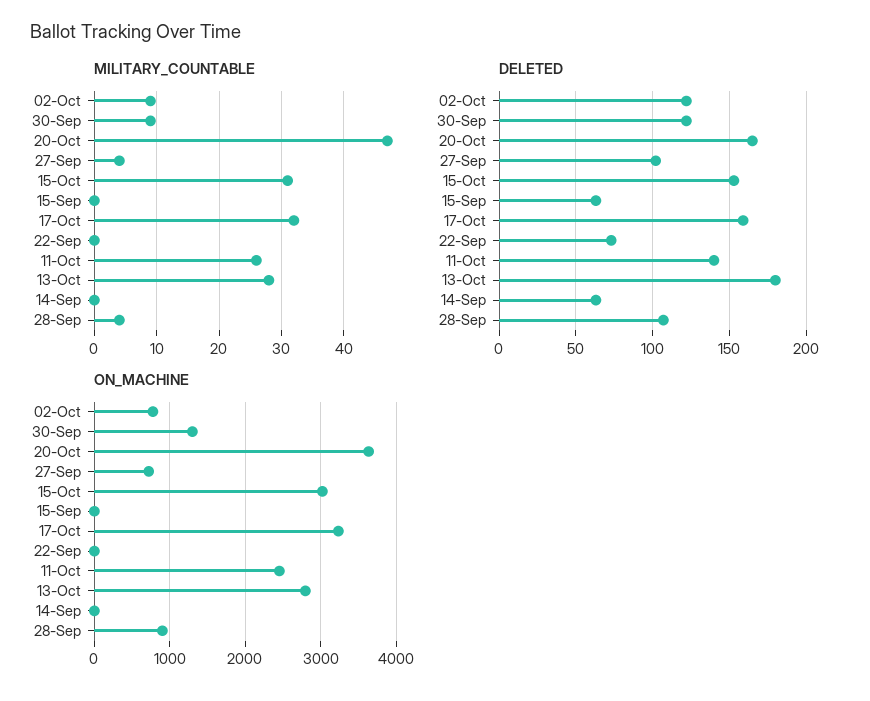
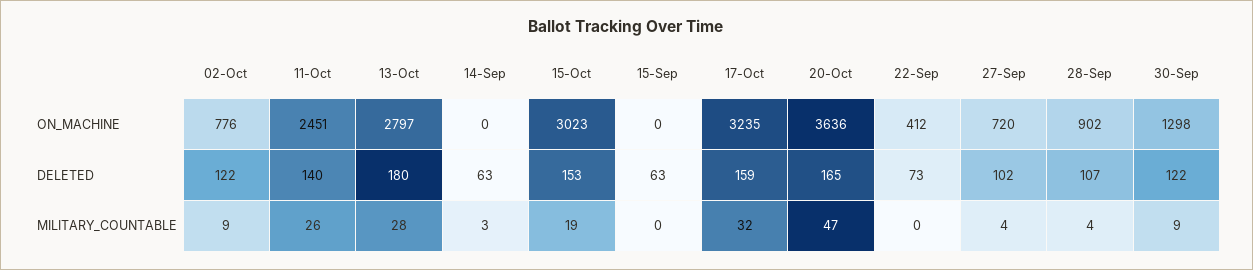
MILITARY_COUNTABLE, 15-Oct: 31 -> 19
MILITARY_COUNTABLE, 14-Sep: 0 -> 3
ON_MACHINE, 22-Sep: 0 -> 412

